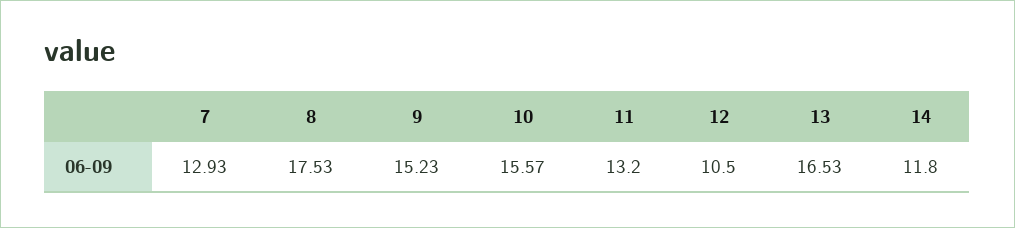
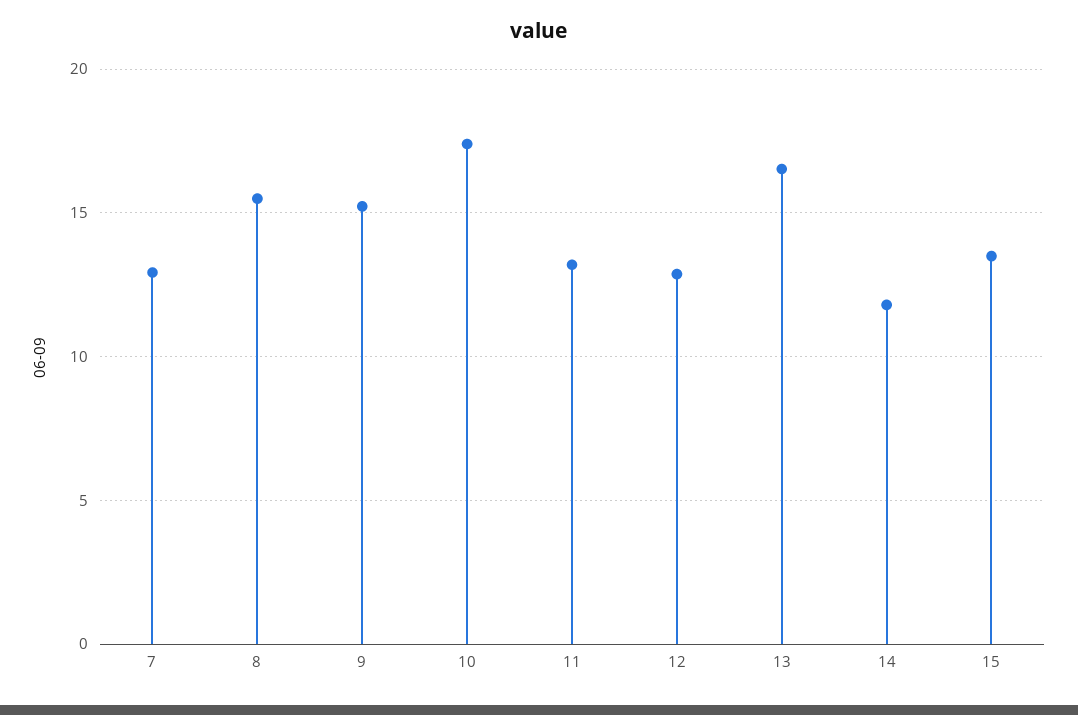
8: 17.53 -> 15.5
10: 15.57 -> 17.5
12: 10.5 -> 13
15: none -> 13.5

